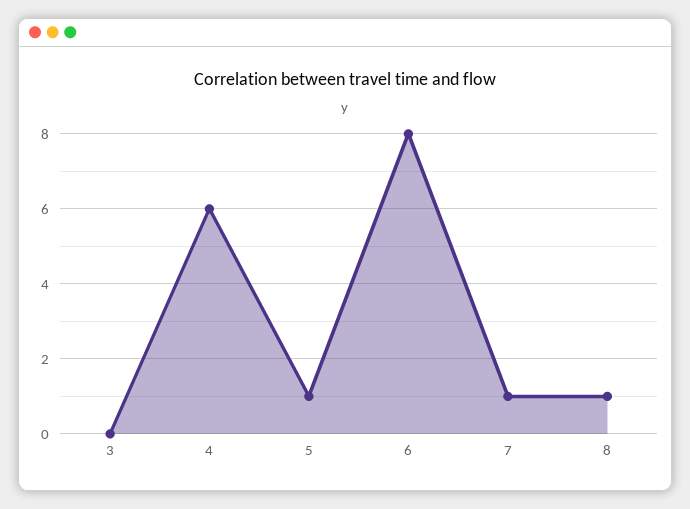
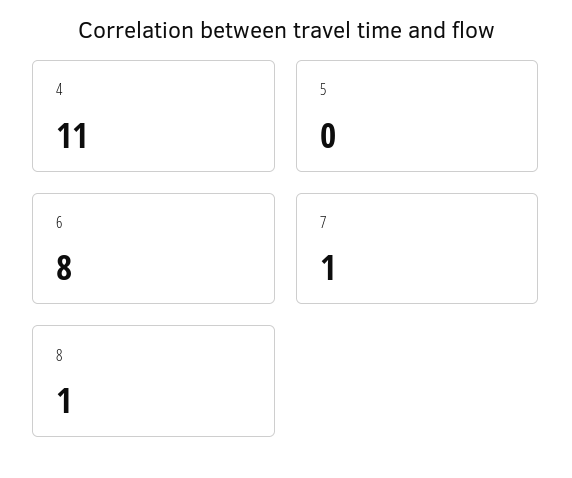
3: 0 -> none
4: 6 -> 11
5: 1 -> 0

